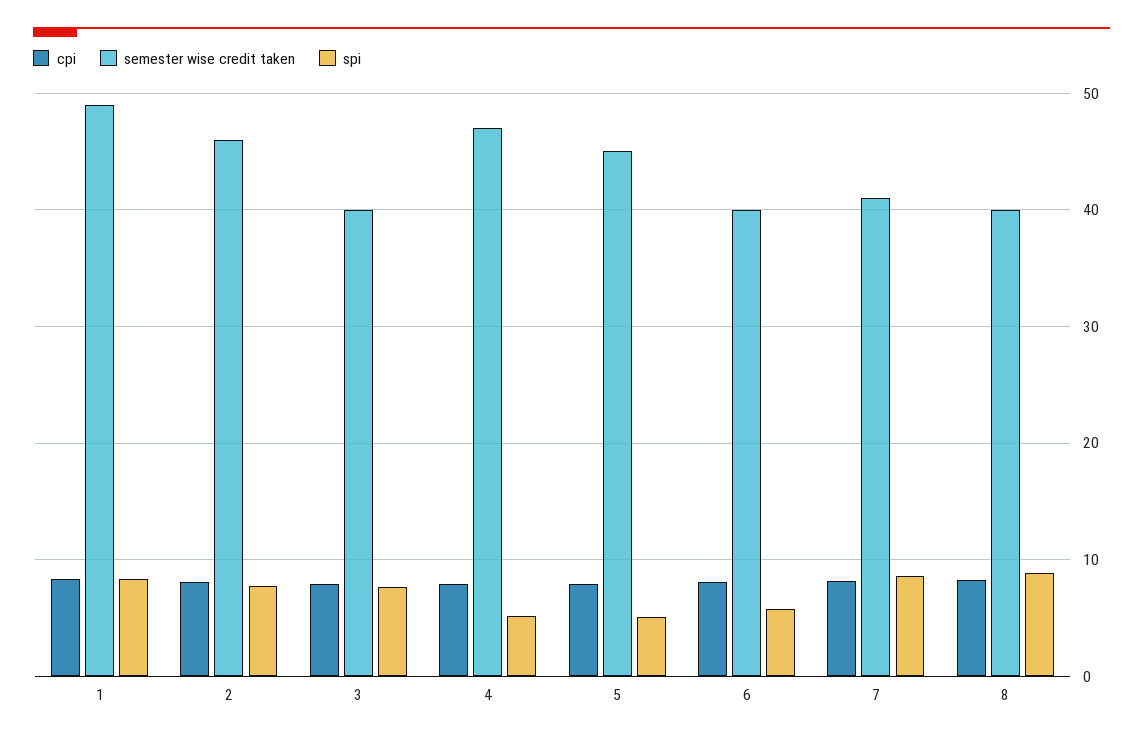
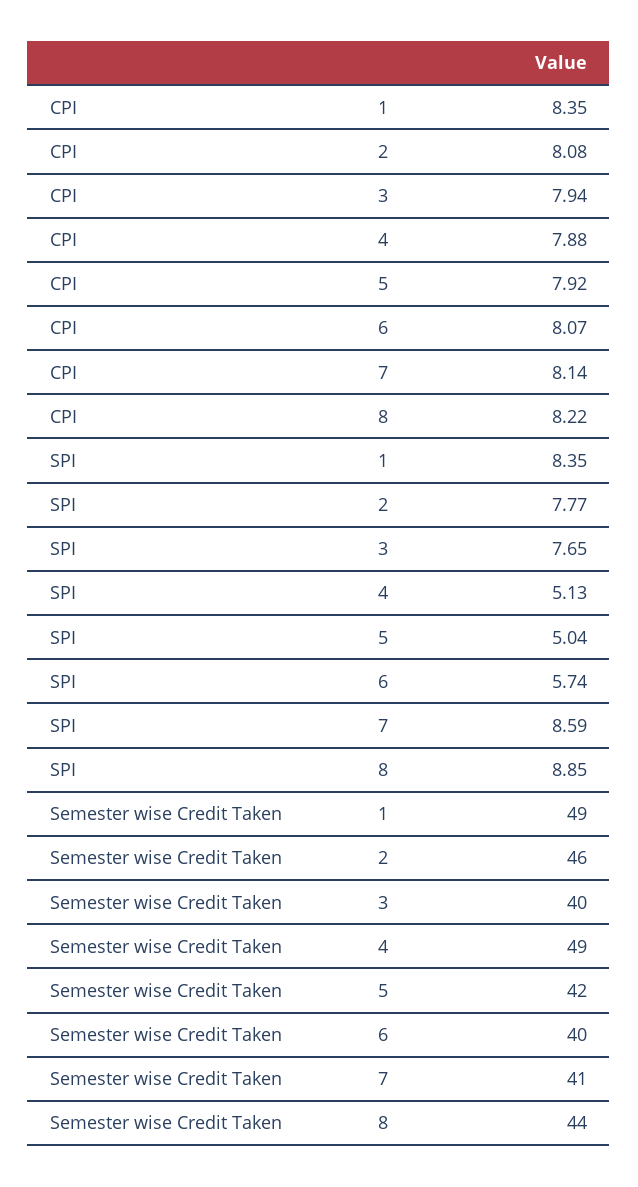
semester wise credit taken, 4: 47 -> 49
semester wise credit taken, 5: 45 -> 42
semester wise credit taken, 8: 40 -> 44

